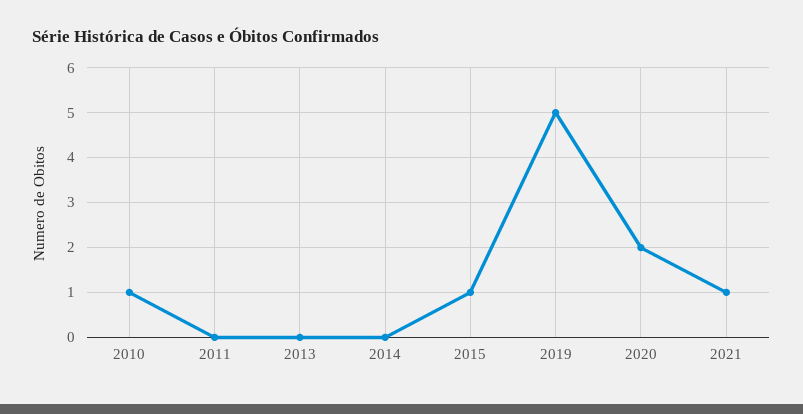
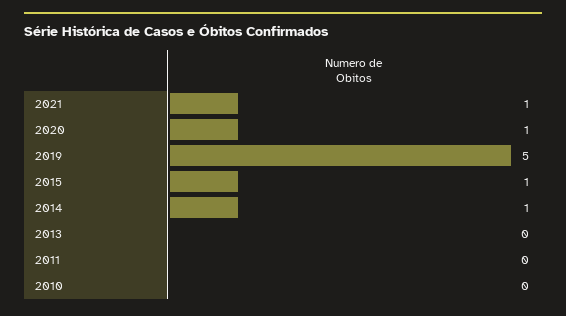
2010: 1 -> 0
2014: 0 -> 1
2020: 2 -> 1

